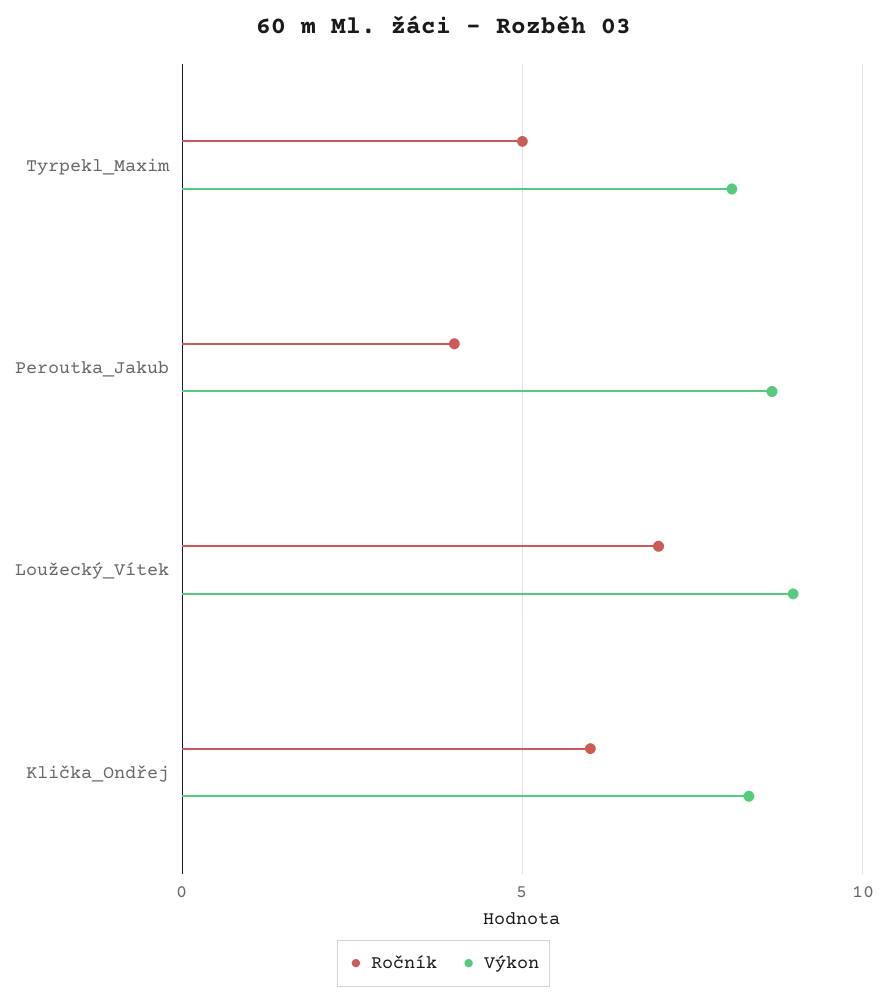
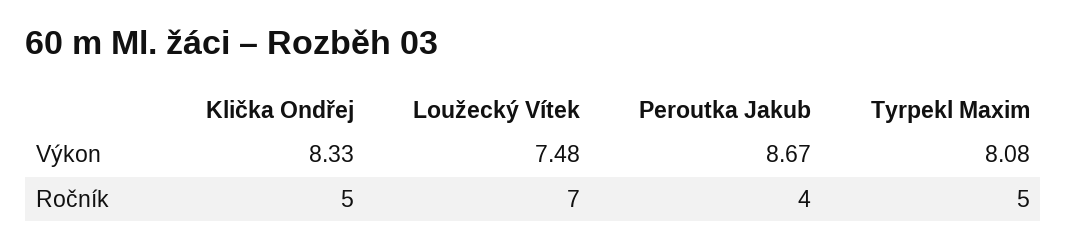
Výkon, Loužecký_Vítek: 9 -> 7.48
Ročník, Klička_Ondřej: 6 -> 5

